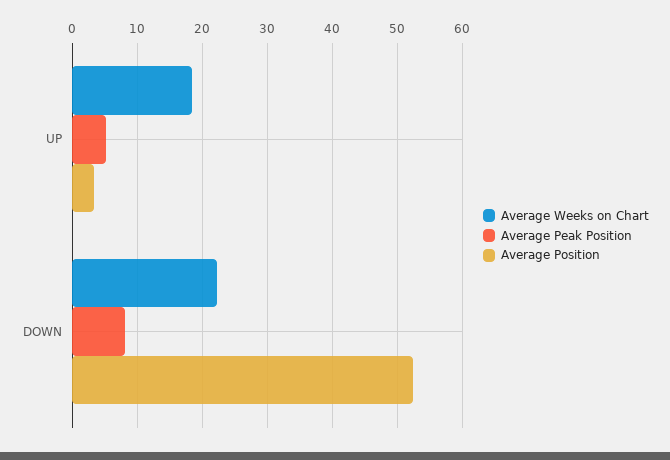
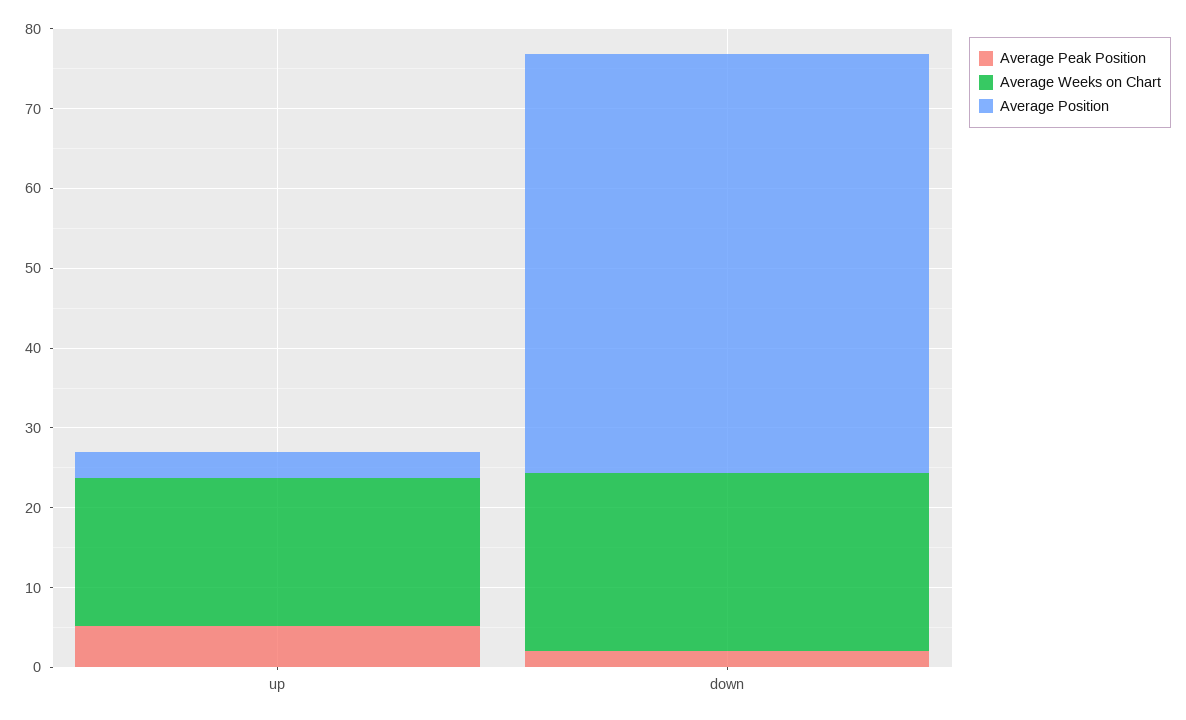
Average Peak Position, DOWN: 8 -> 2

